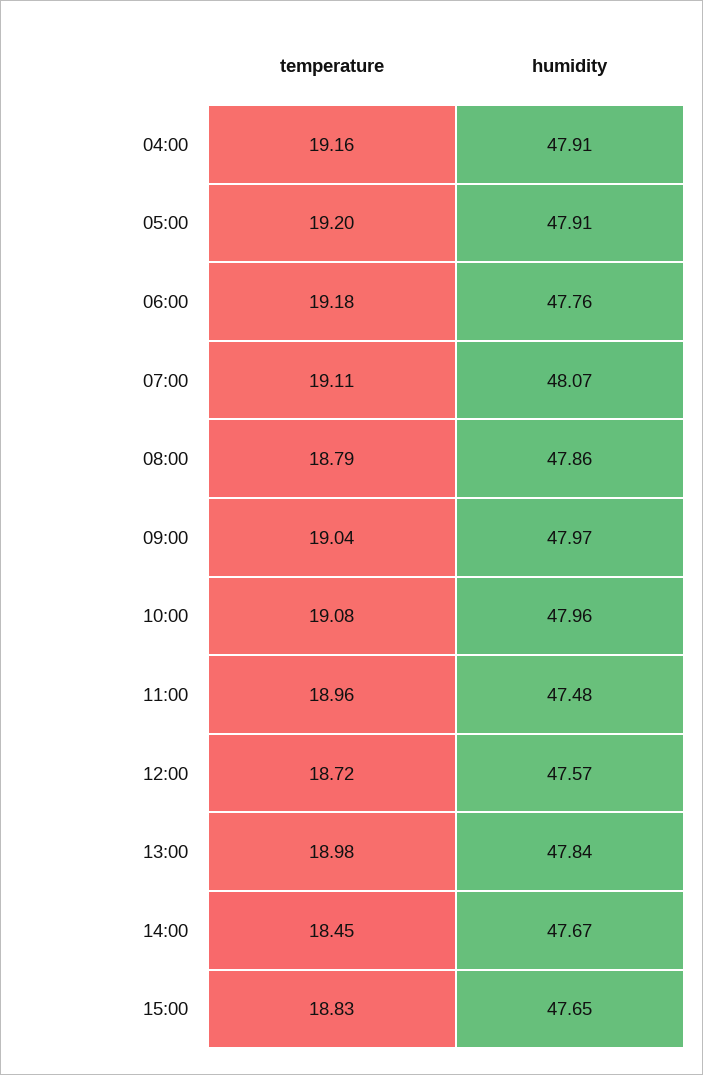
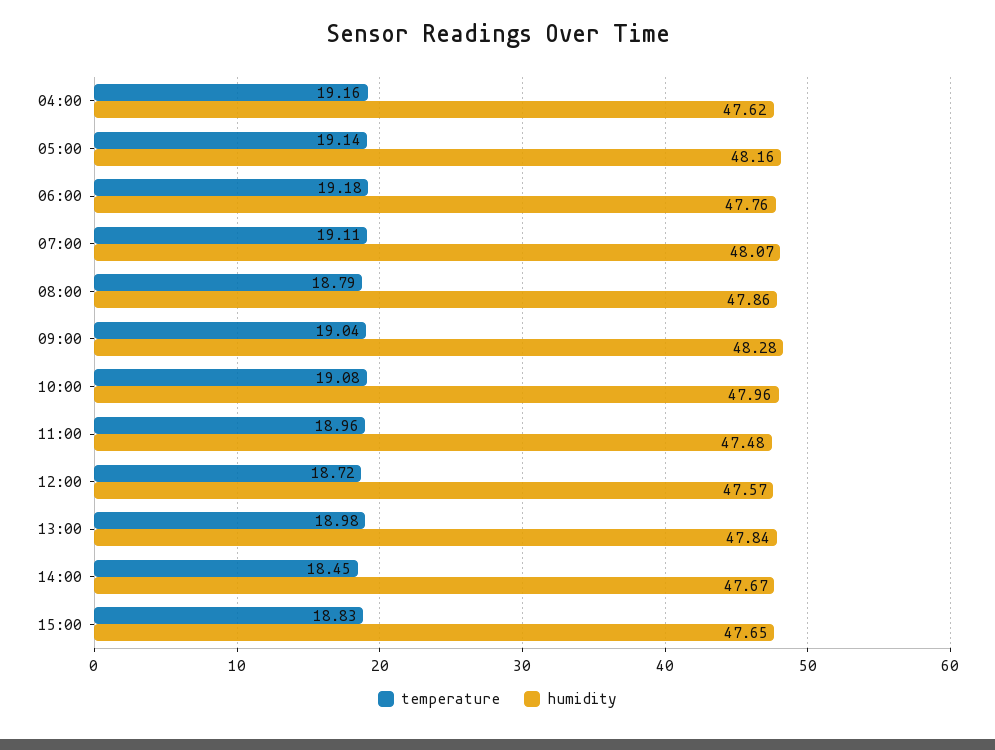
humidity, 04:00: 47.91 -> 47.62
temperature, 05:00: 19.2 -> 19.14
humidity, 05:00: 47.91 -> 48.16
humidity, 09:00: 47.97 -> 48.28

